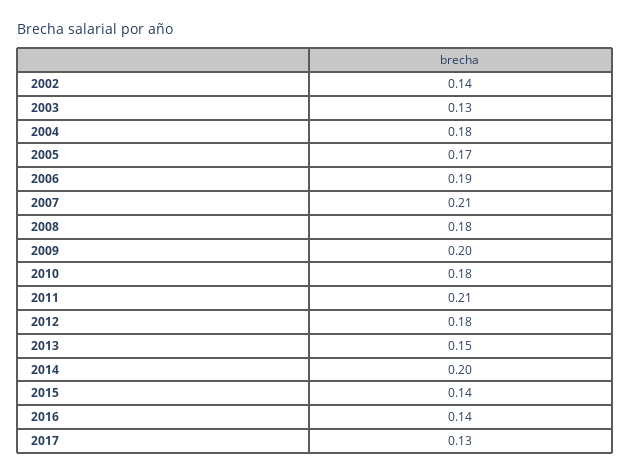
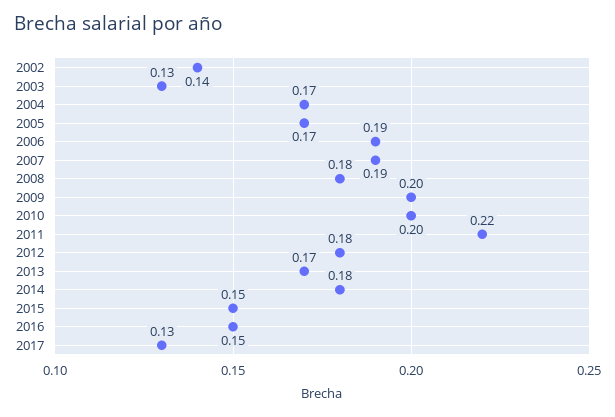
2004: 0.18 -> 0.17
2007: 0.21 -> 0.19
2010: 0.18 -> 0.2
2011: 0.21 -> 0.22
2013: 0.15 -> 0.17
2014: 0.2 -> 0.18
2015: 0.14 -> 0.15
2016: 0.14 -> 0.15

